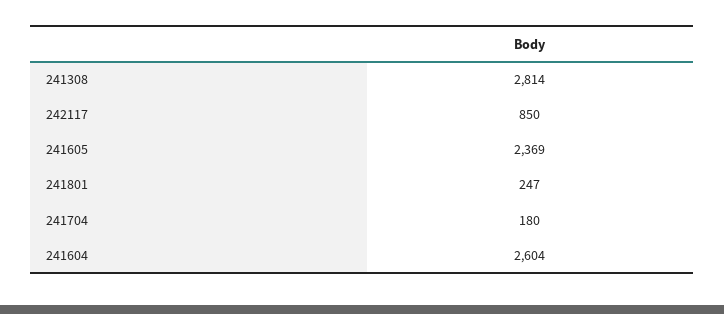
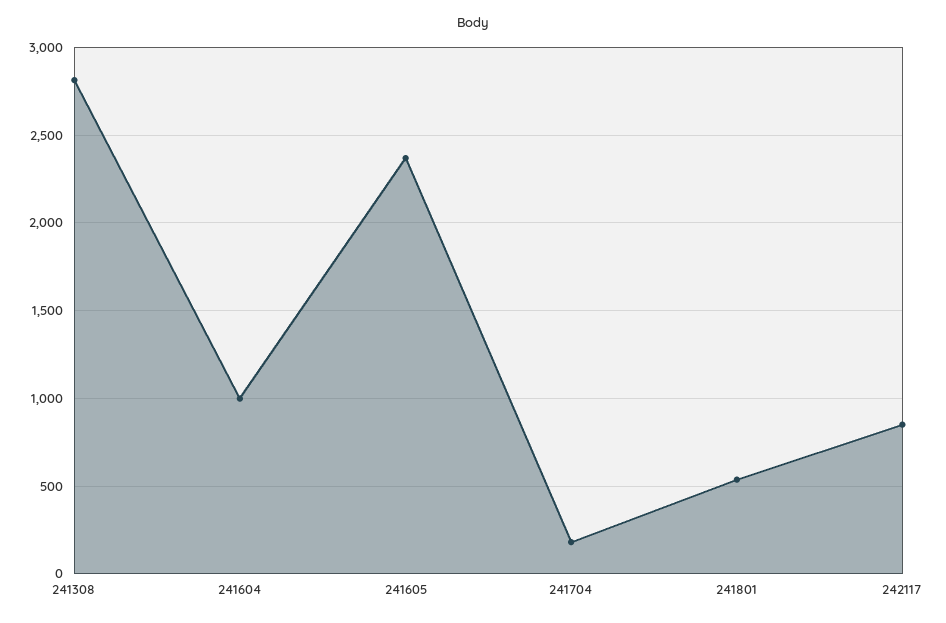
241801: 247 -> 550
241604: 2604 -> 1000

